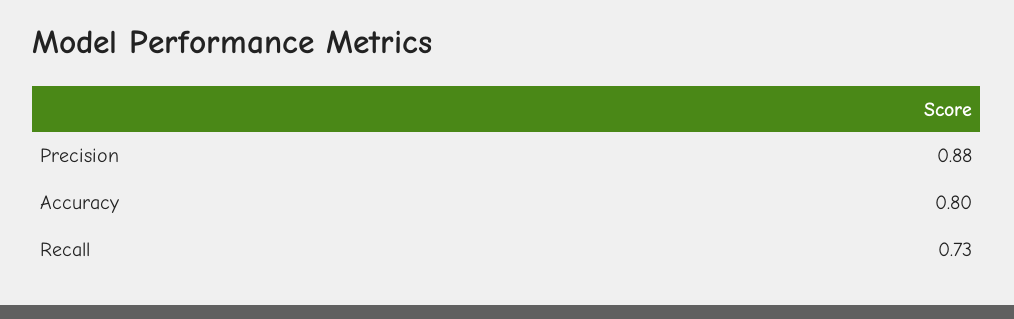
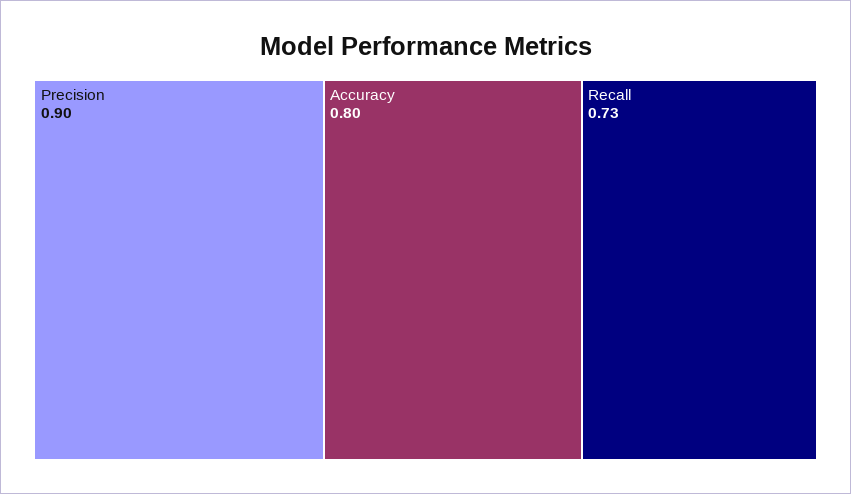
Precision: 0.88 -> 0.9

